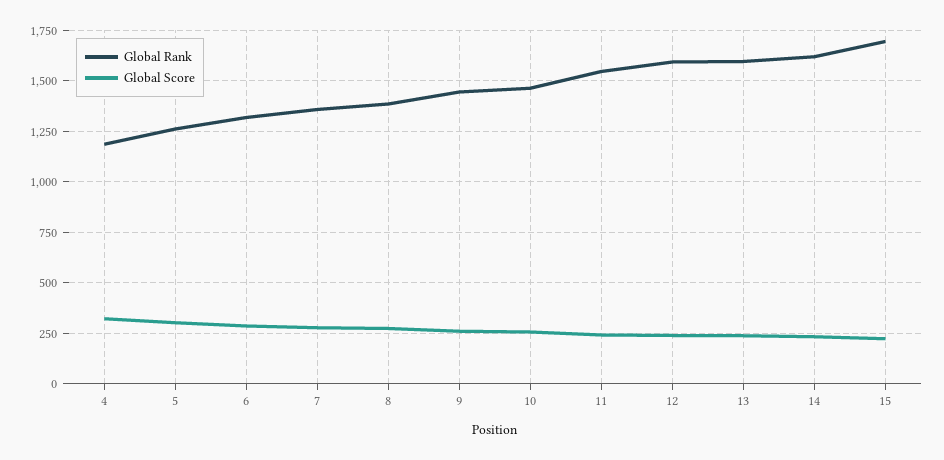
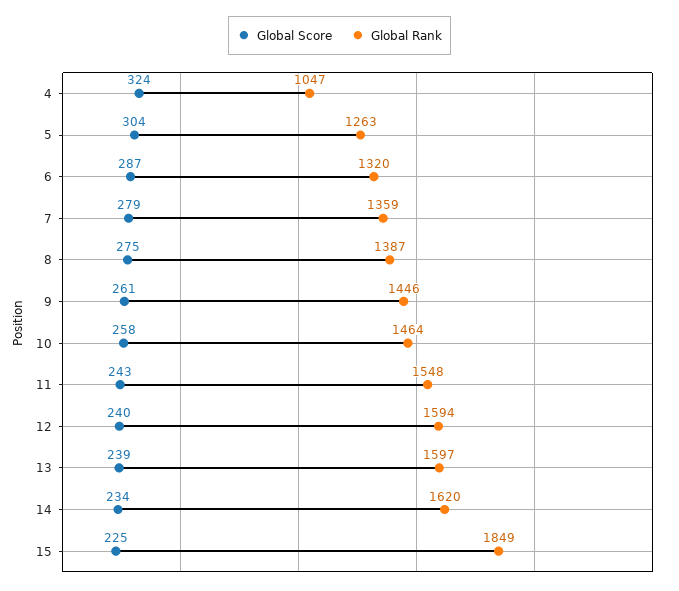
Global Rank, 4: 1200 -> 1047
Global Rank, 15: 1700 -> 1849

